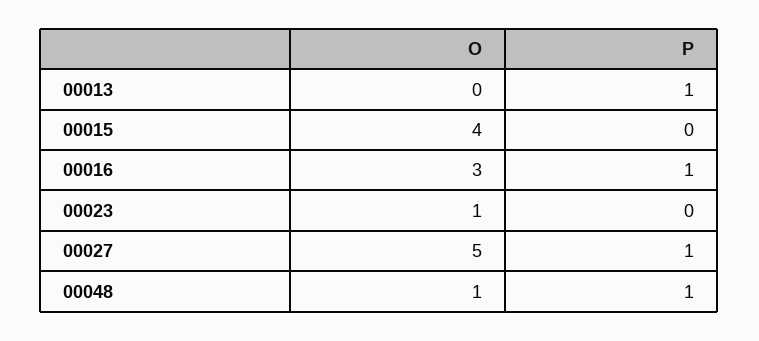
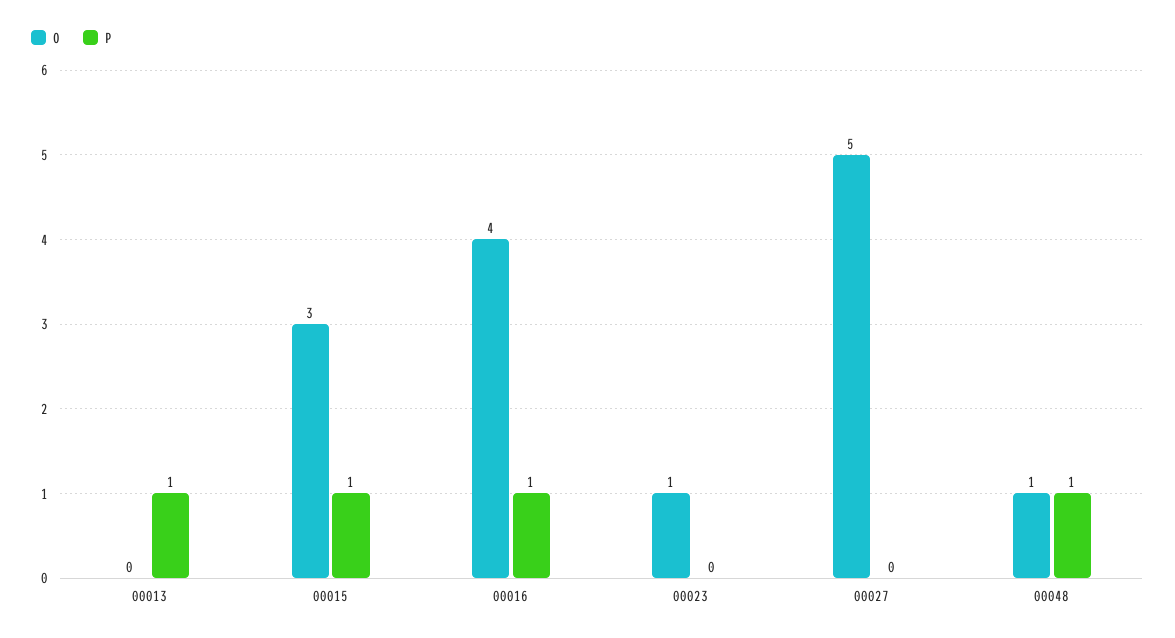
O, 00015: 4 -> 3
P, 00015: 0 -> 1
O, 00016: 3 -> 4
P, 00027: 1 -> 0

